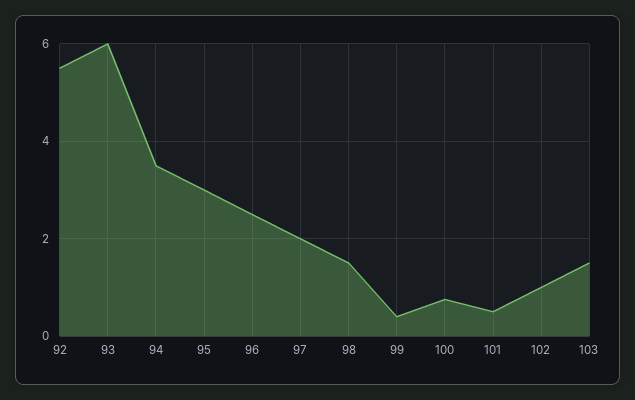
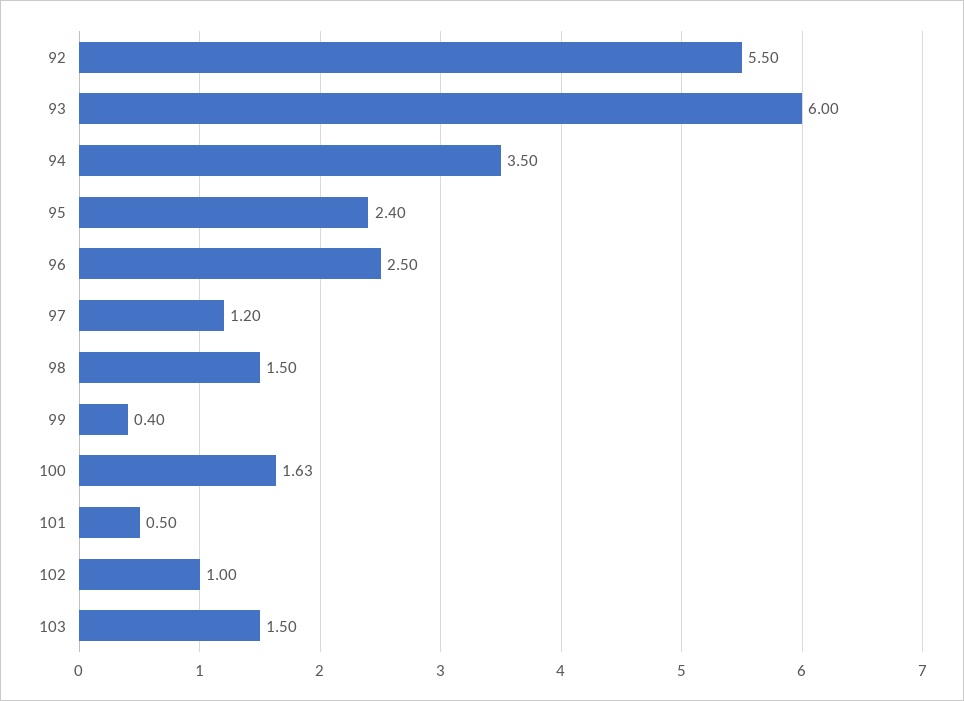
95: 3 -> 2.4
97: 2 -> 1.2
100: 0.8 -> 1.63

